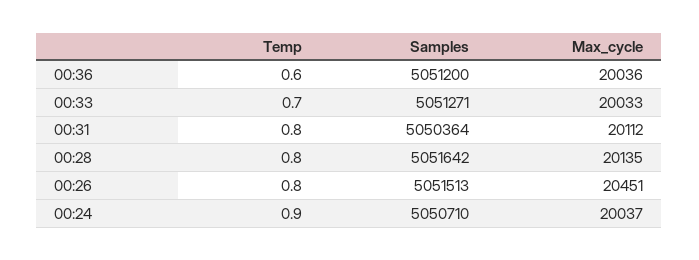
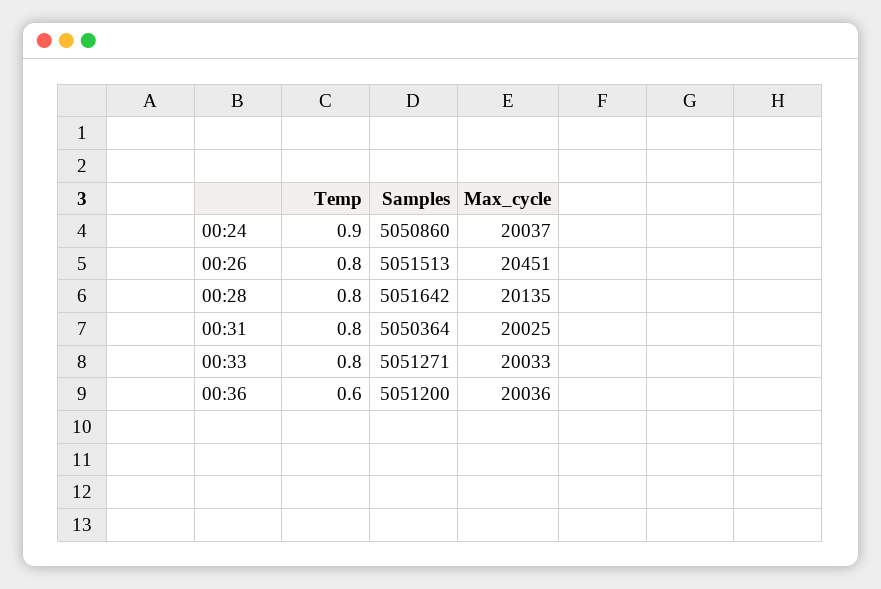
Temp, 00:33: 0.7 -> 0.8
Max_cycle, 00:31: 20112 -> 20025
Samples, 00:24: 5050710 -> 5050860

